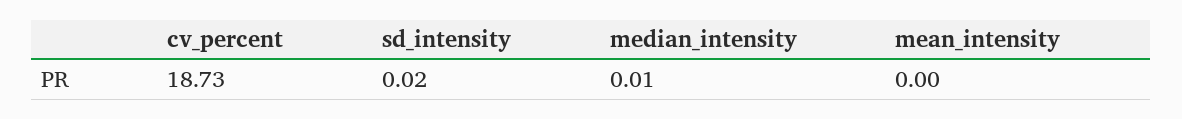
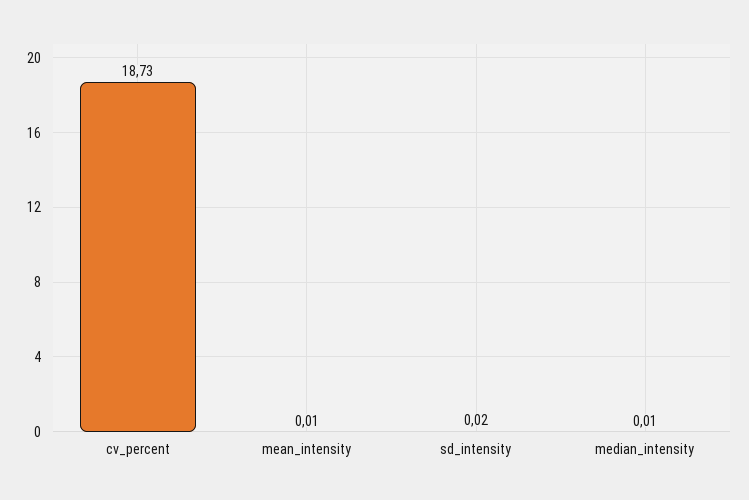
mean_intensity: 0 -> 0.01

